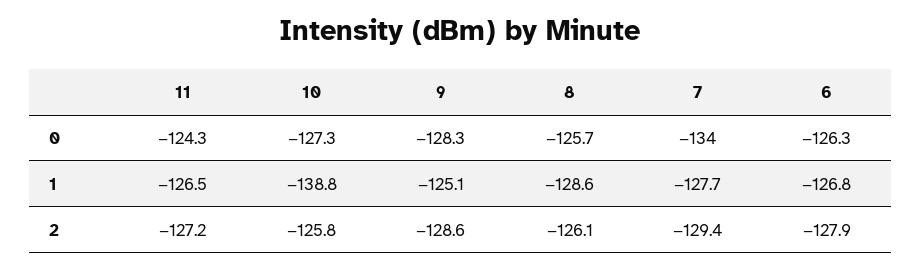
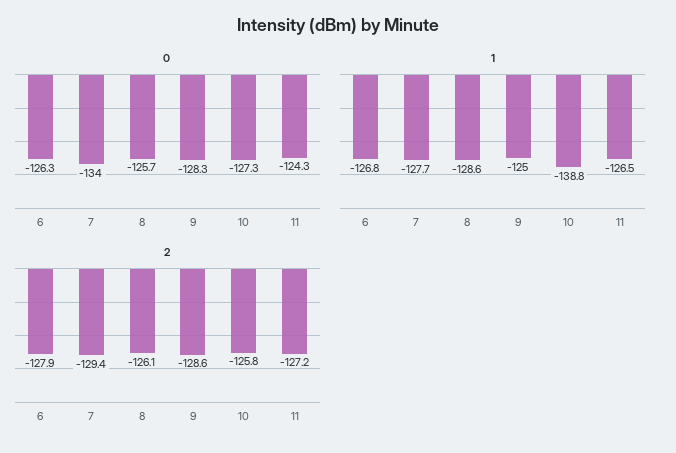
1, 9: -125.1 -> -125

